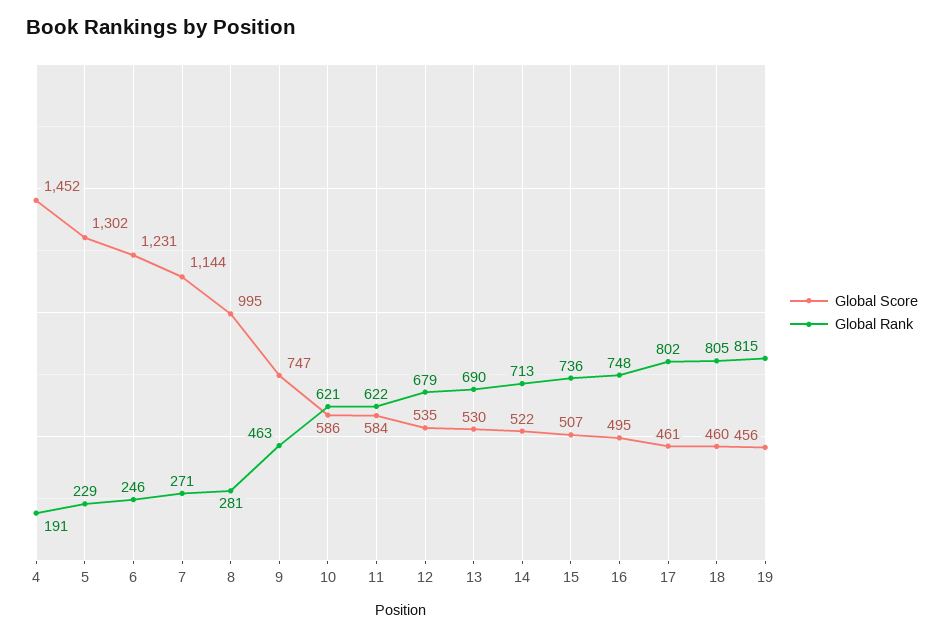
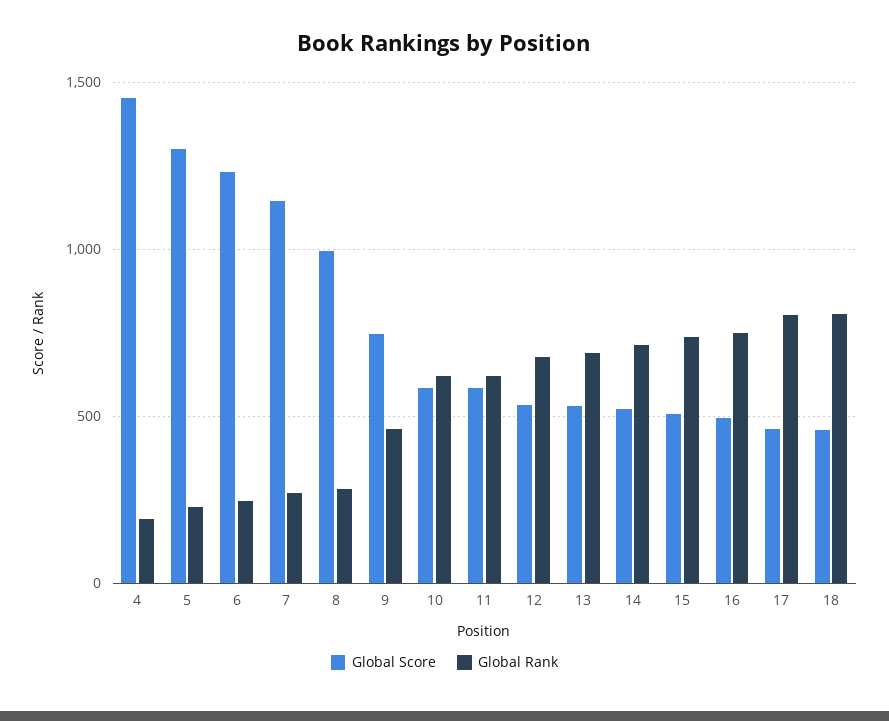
Global Score, 19: 456 -> none
Global Rank, 19: 815 -> none

